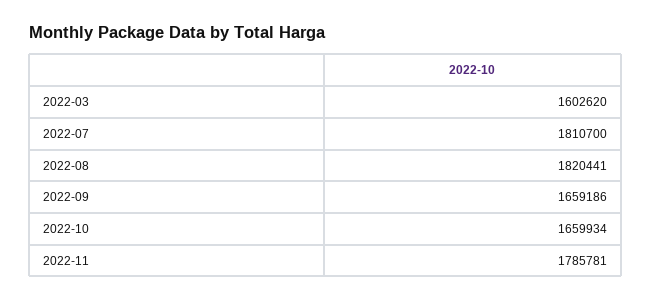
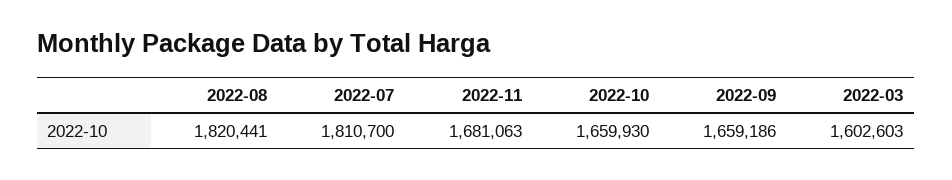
2022-03: 1602620 -> 1602603
2022-10: 1659934 -> 1659930
2022-11: 1785781 -> 1681063

